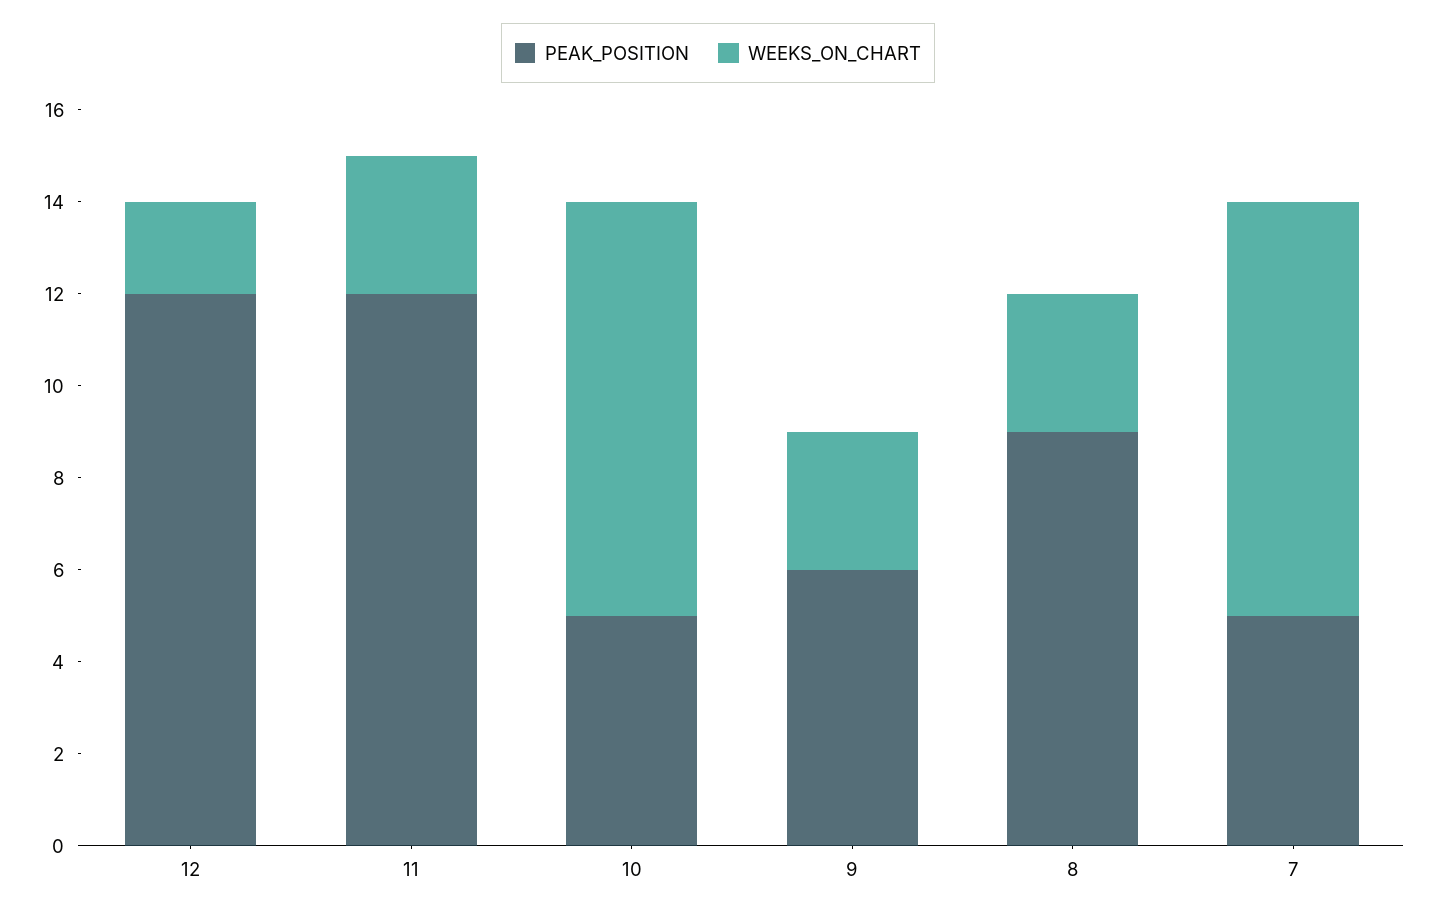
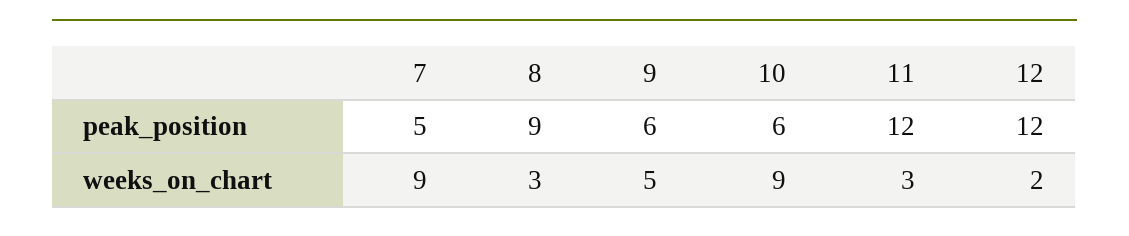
PEAK_POSITION, 10: 5 -> 6
WEEKS_ON_CHART, 9: 3 -> 5

